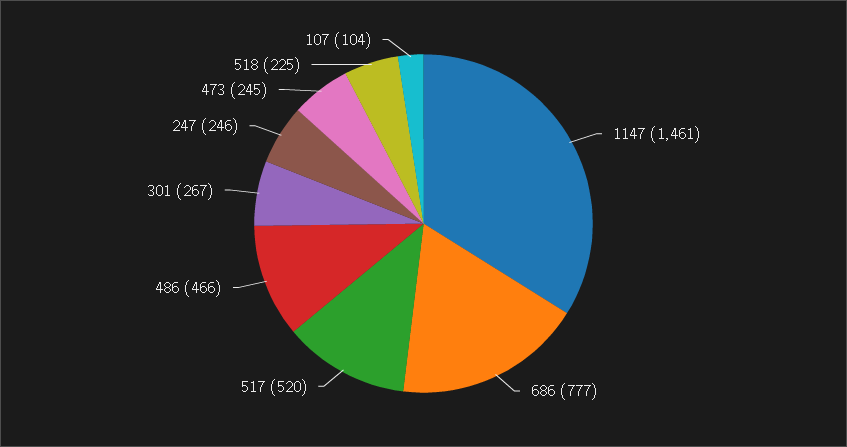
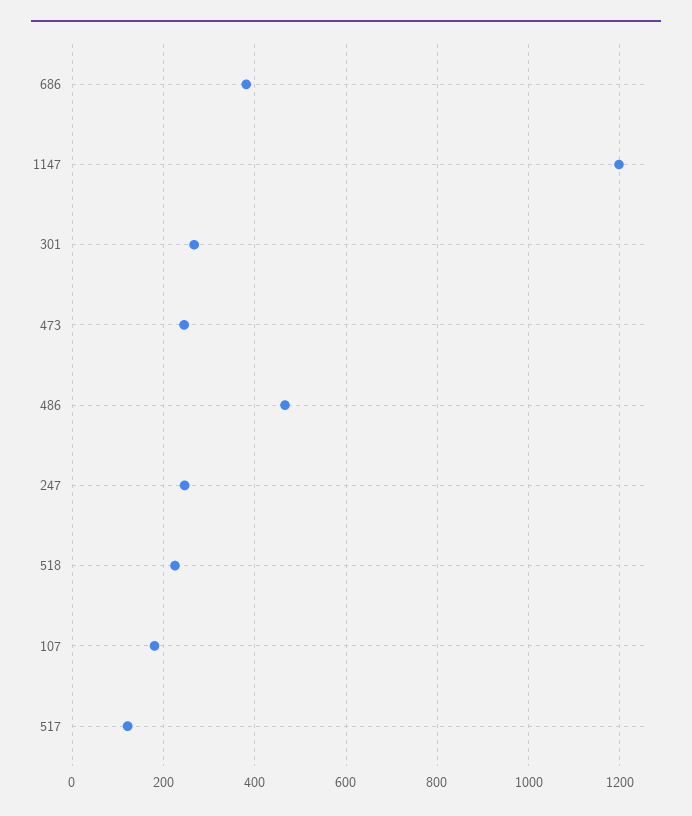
1147: 1461 -> 1200
686: 777 -> 380
517: 520 -> 120
107: 104 -> 180

